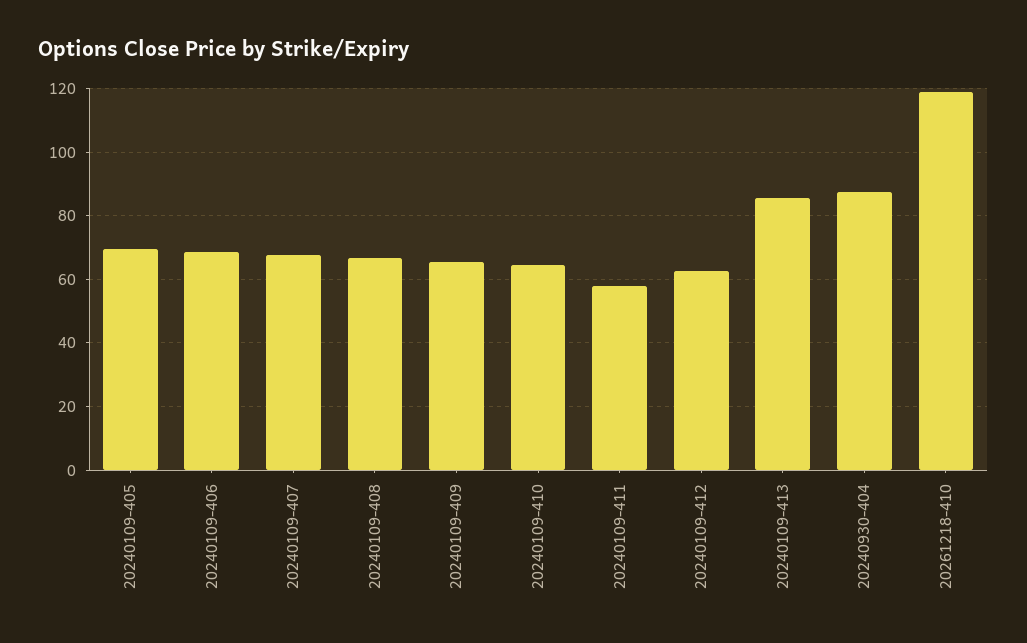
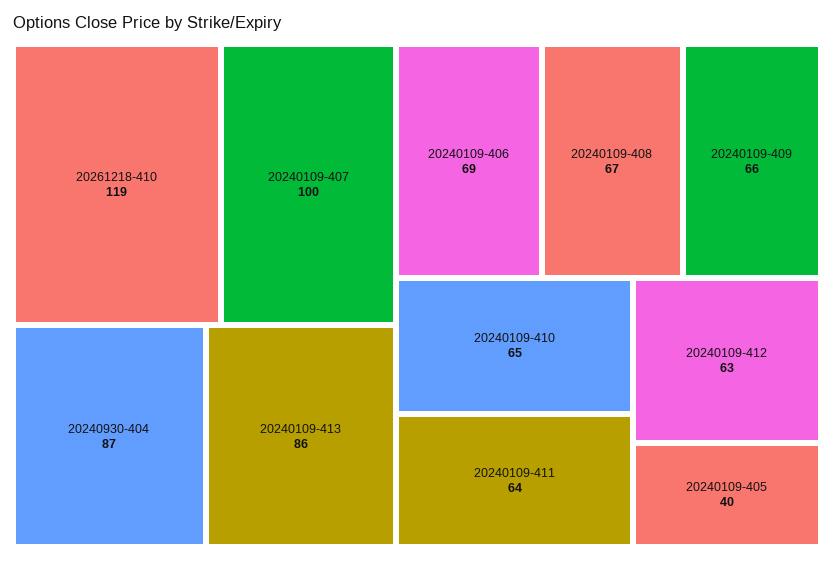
20240109-405: 70 -> 40
20240109-407: 68 -> 100
20240109-411: 58 -> 64

